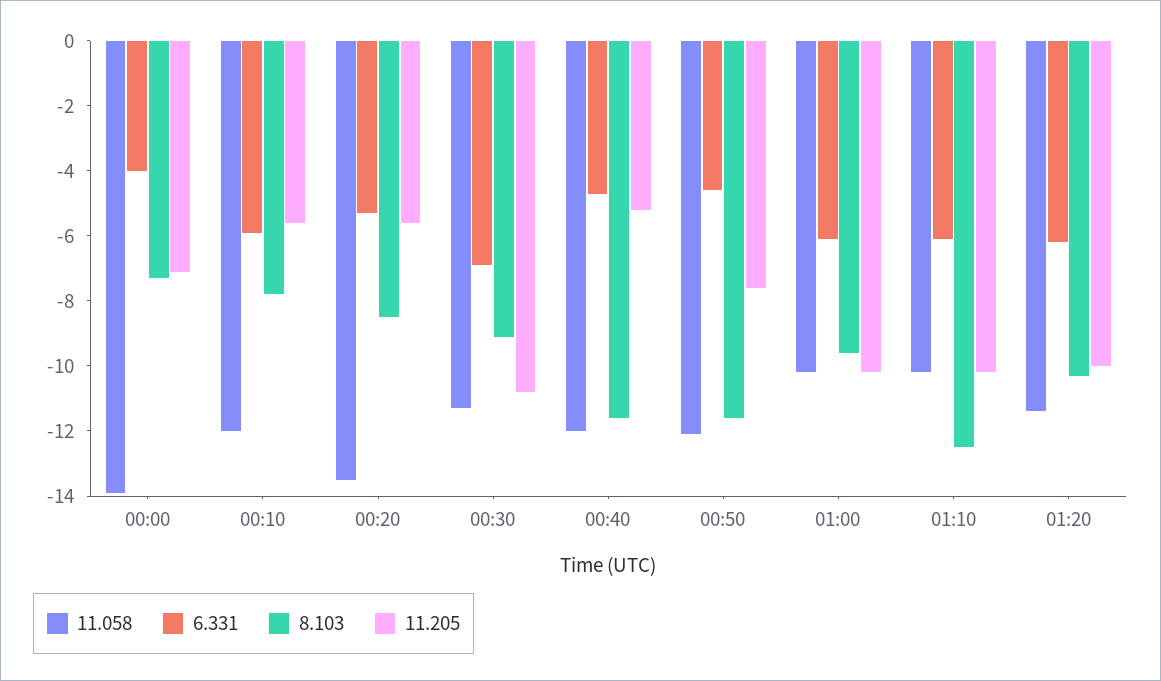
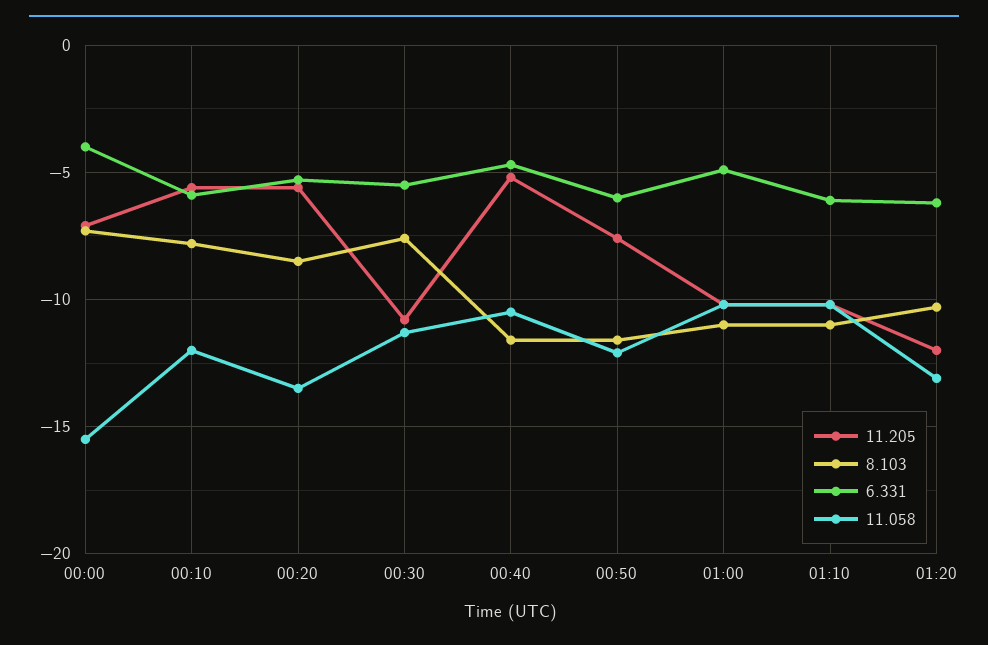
11.058, 00:00: -14 -> -15.5
6.331, 00:30: -7 -> -5.5
8.103, 00:30: -9 -> -7.5
11.058, 00:40: -12 -> -10.5
6.331, 00:50: -4.5 -> -6
6.331, 01:00: -6 -> -5
8.103, 01:00: -9.5 -> -11
8.103, 01:10: -12.5 -> -11
11.058, 01:20: -11.5 -> -13
11.205, 01:20: -10 -> -12

